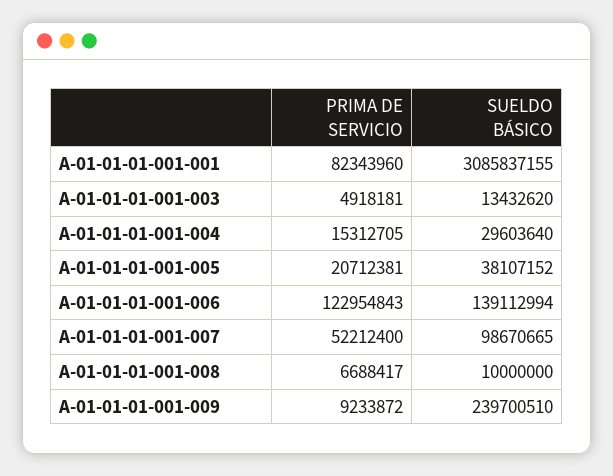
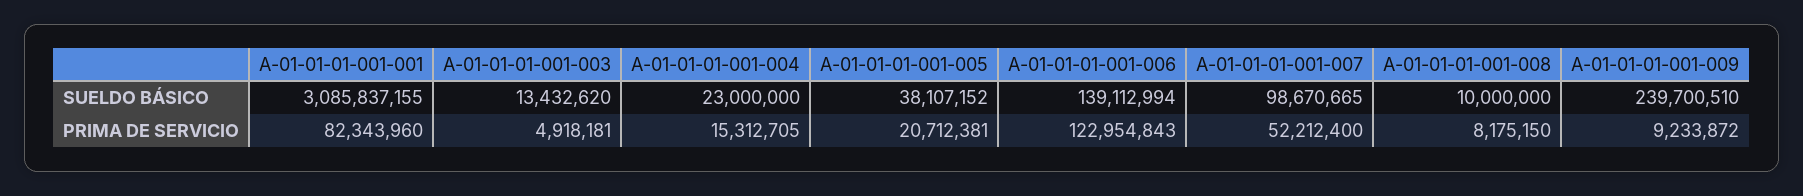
SUELDO BÁSICO, A-01-01-01-001-004: 29603640 -> 23000000
PRIMA DE SERVICIO, A-01-01-01-001-008: 6688417 -> 8175150

